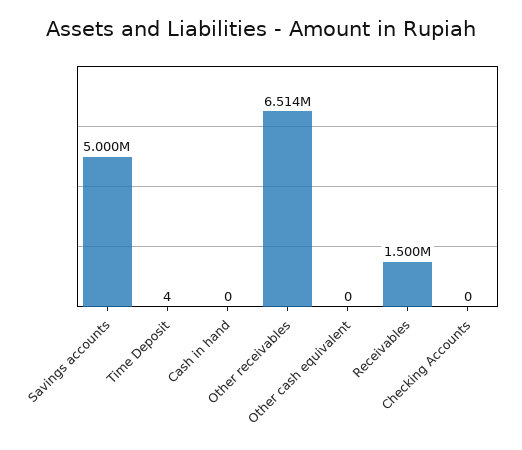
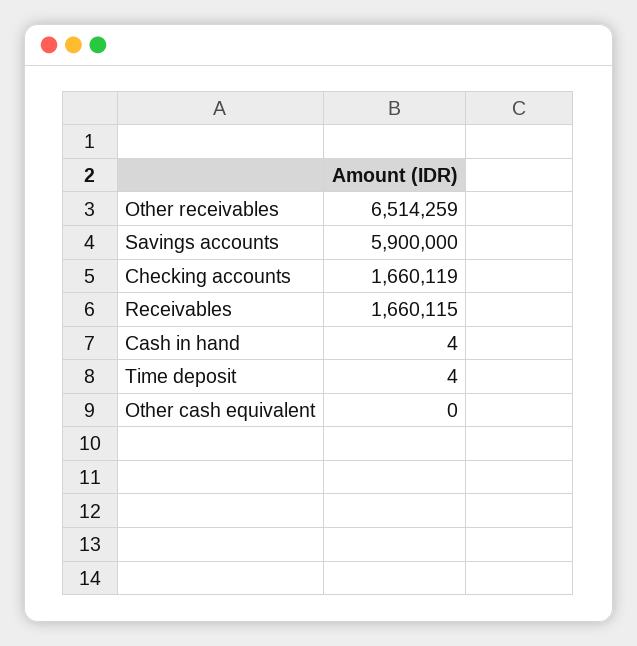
Savings accounts: 5000000 -> 5900000
Cash in hand: 0 -> 4
Receivables: 1500000 -> 1660115
Checking Accounts: 0 -> 1660119

